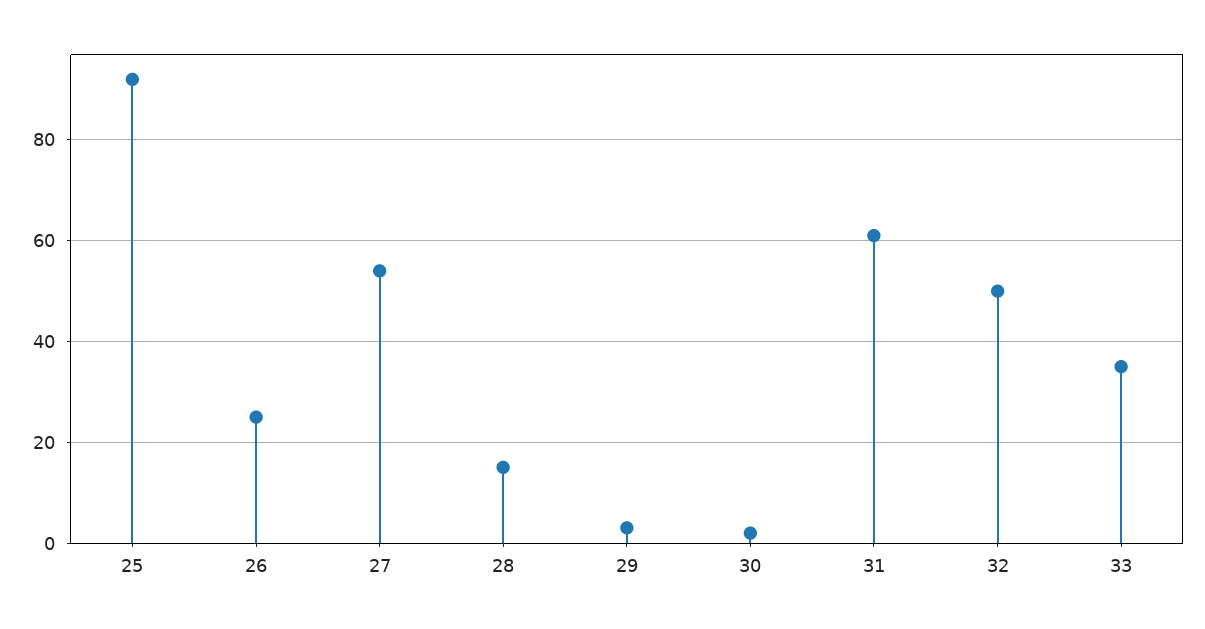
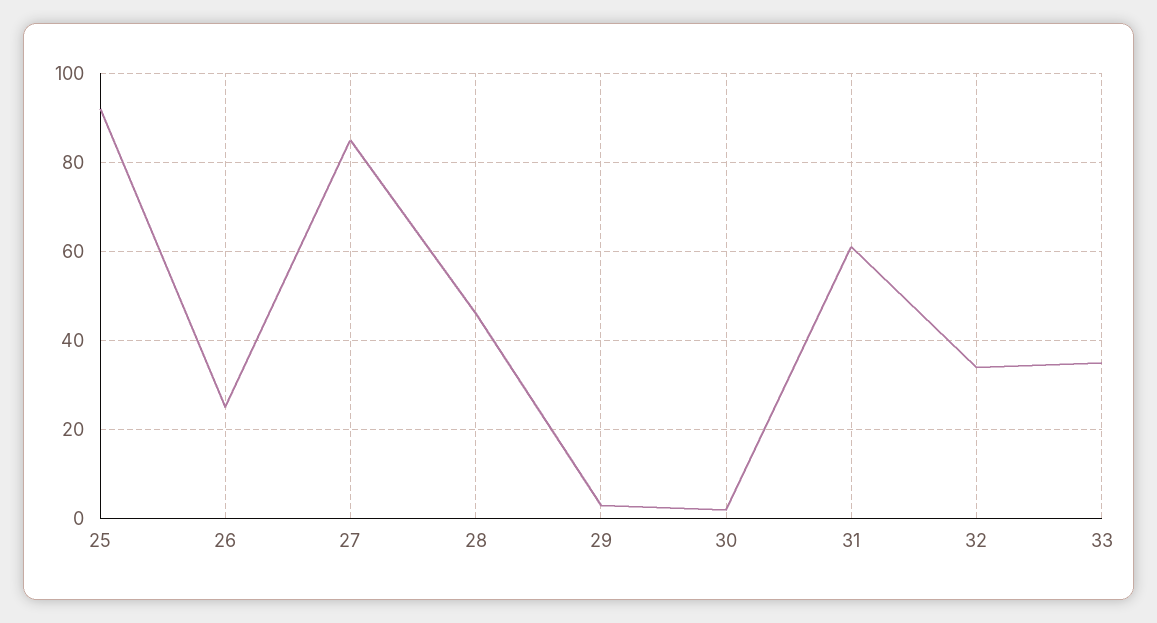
27: 55 -> 85
28: 15 -> 45
32: 50 -> 35

